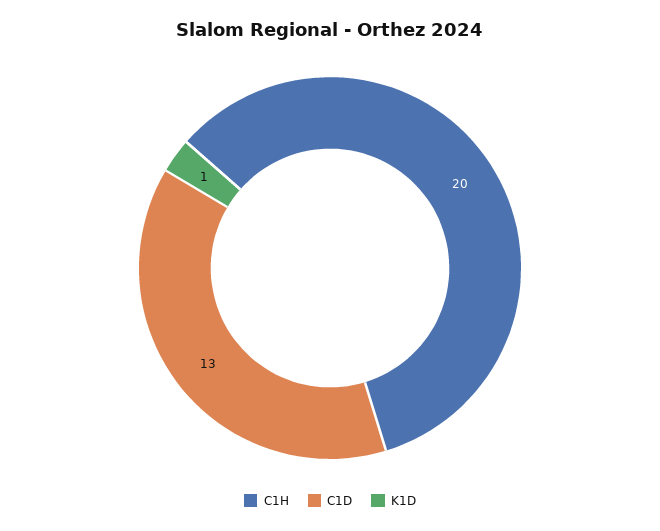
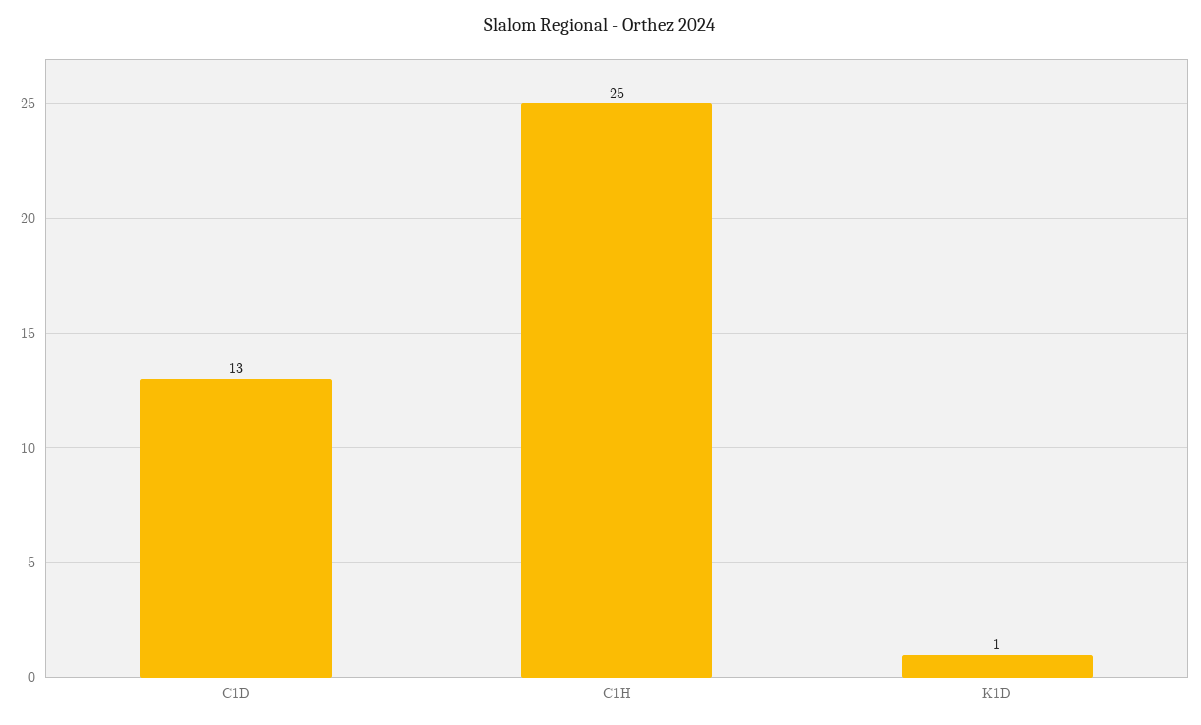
C1H: 20 -> 25

